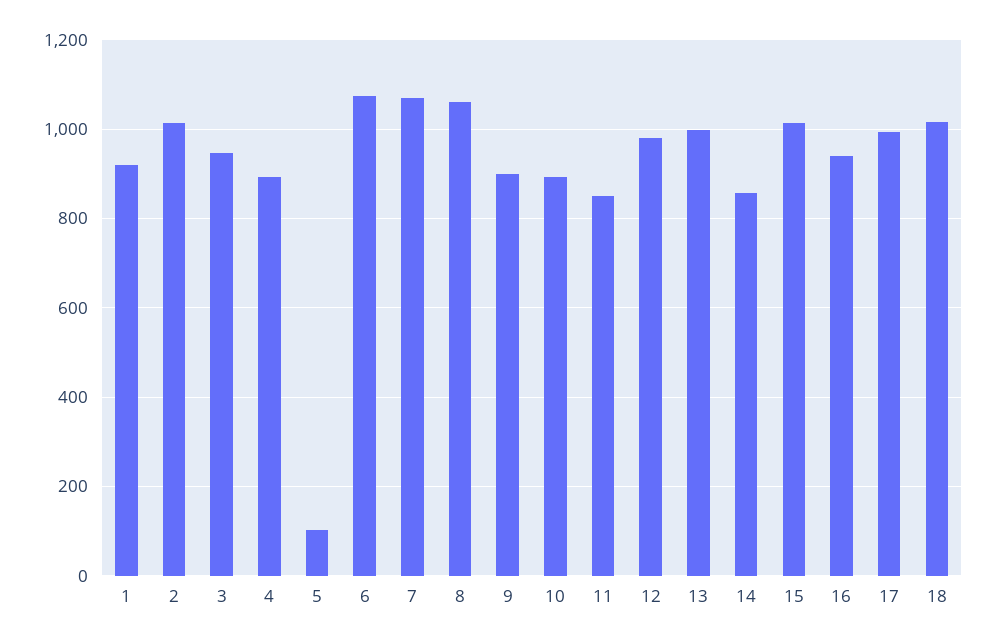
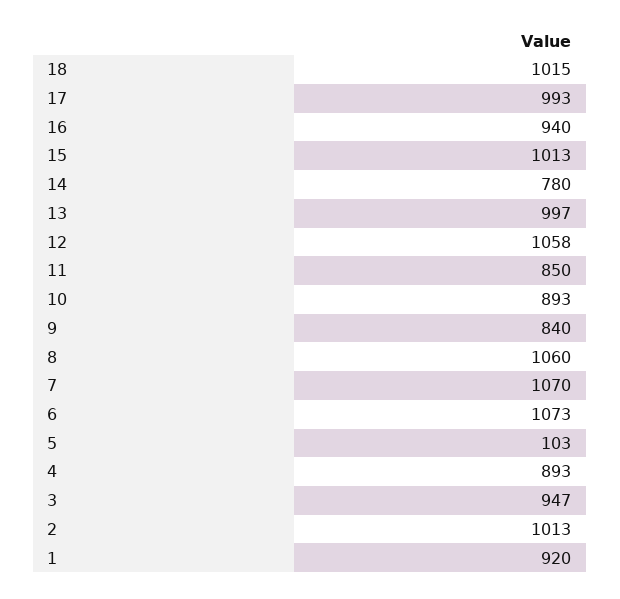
9: 900 -> 840
12: 980 -> 1058
14: 860 -> 780

